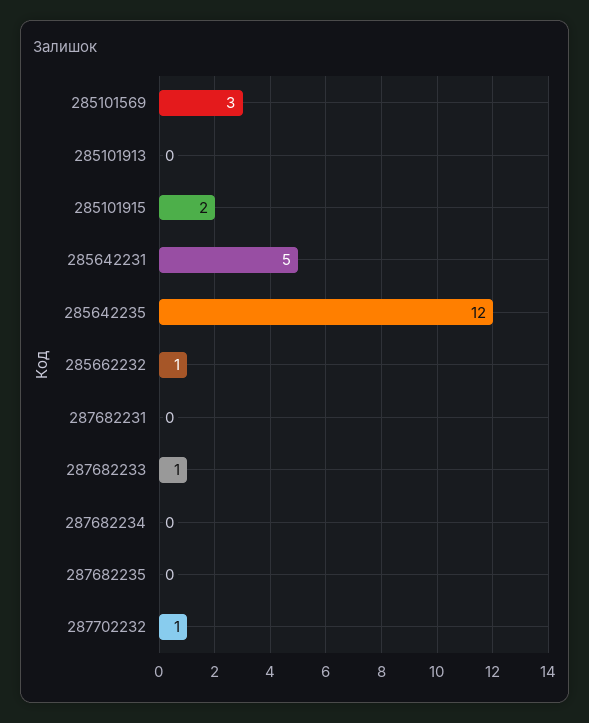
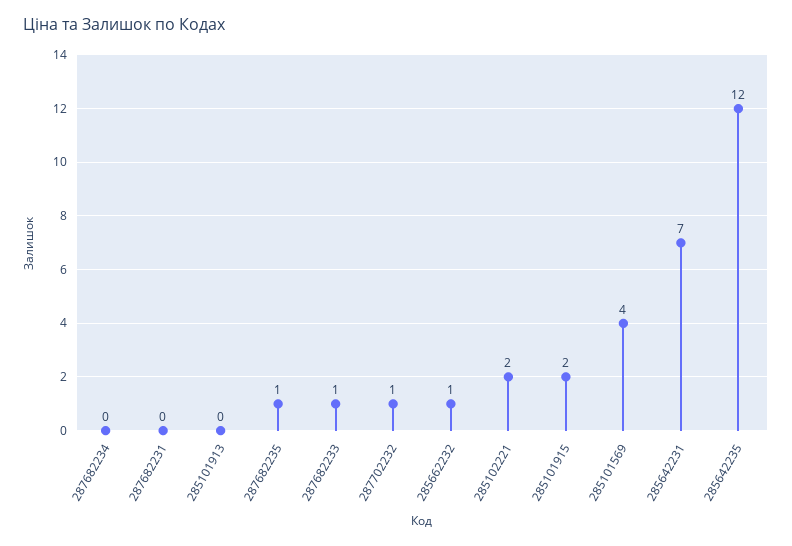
285101569: 3 -> 4
285642231: 5 -> 7
287682235: 0 -> 1
285102221: none -> 2

